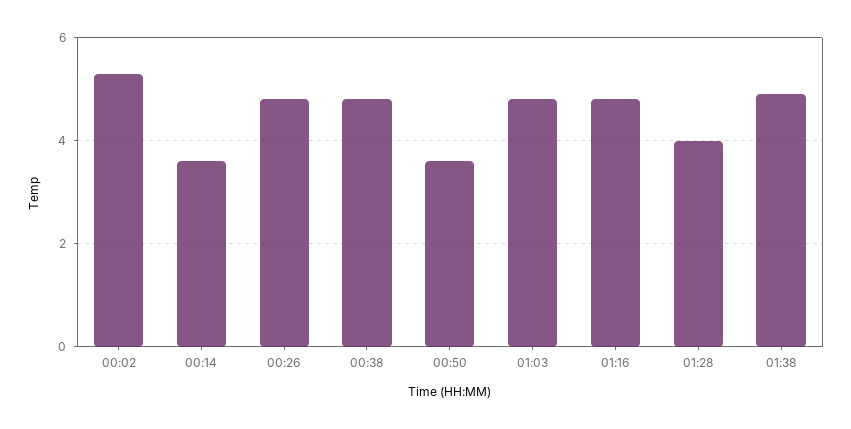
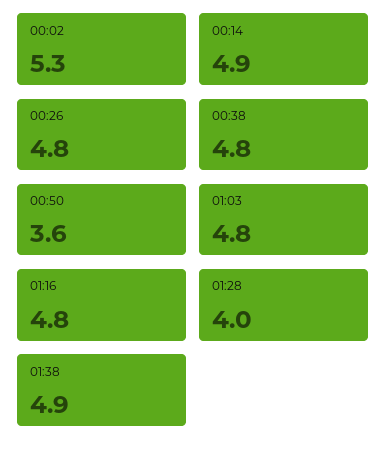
00:14: 3.5 -> 4.9

